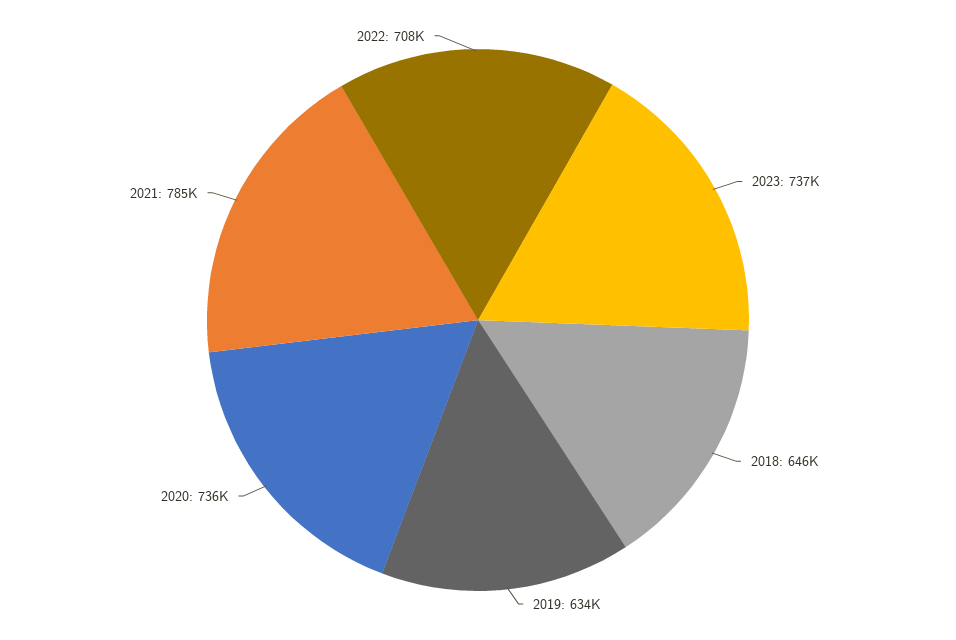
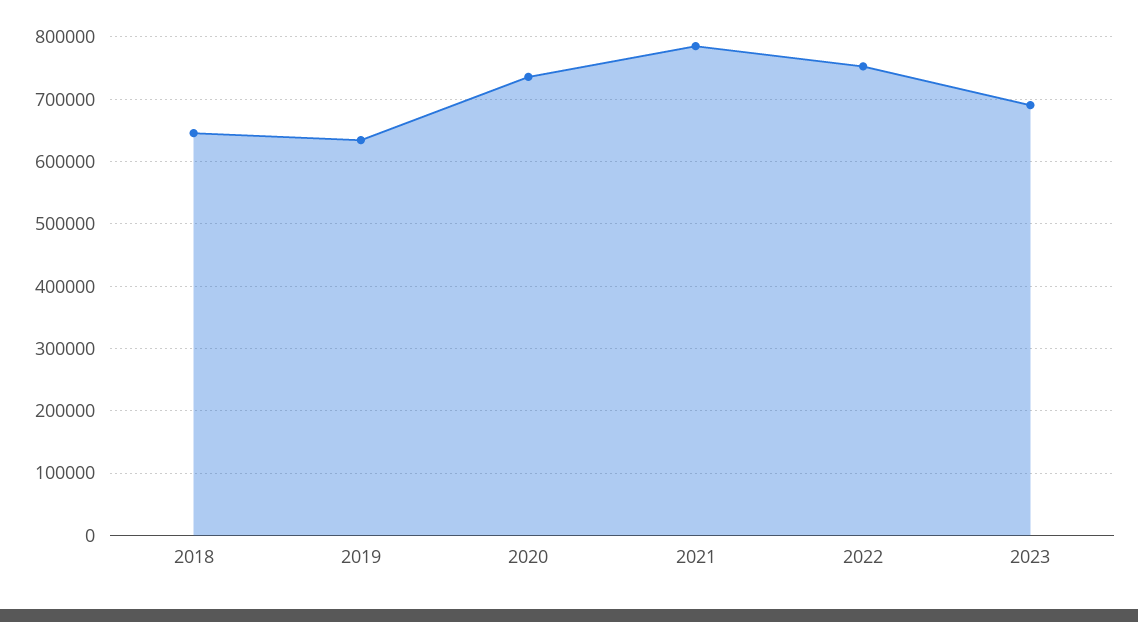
2023: 737000 -> 690000
2022: 708000 -> 750000

